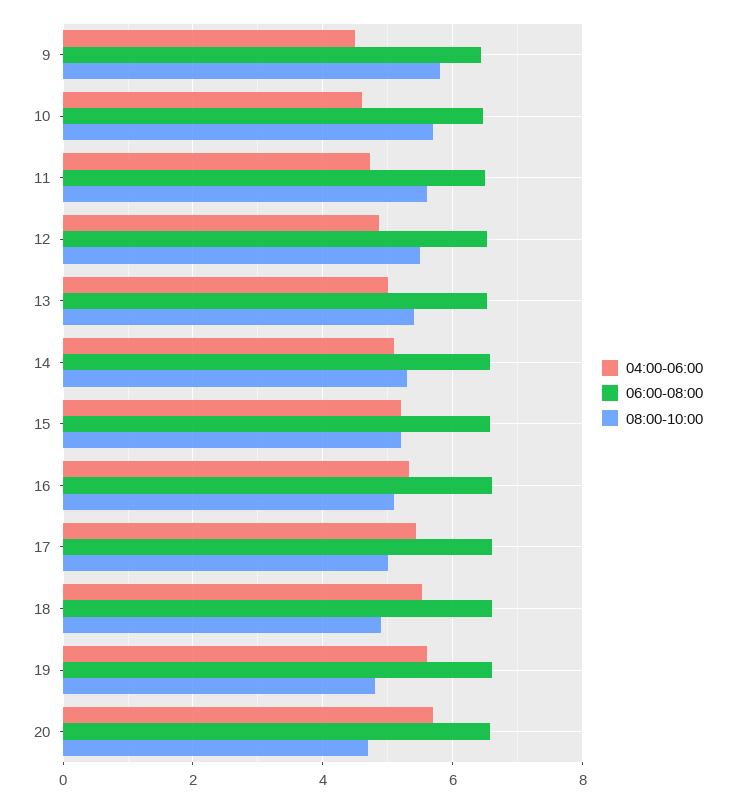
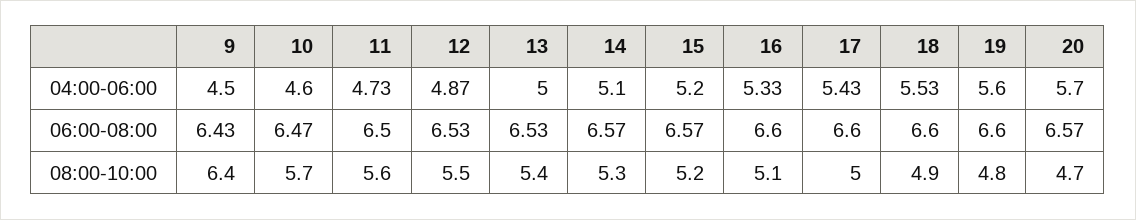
08:00-10:00, 9: 5.8 -> 6.4

